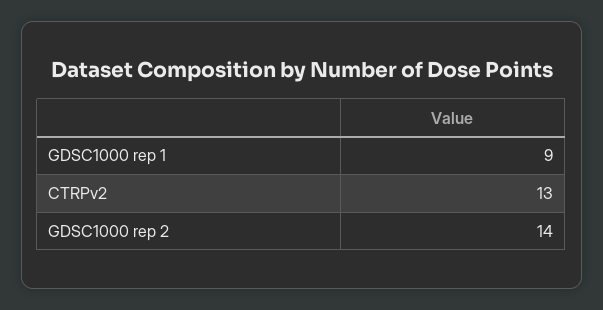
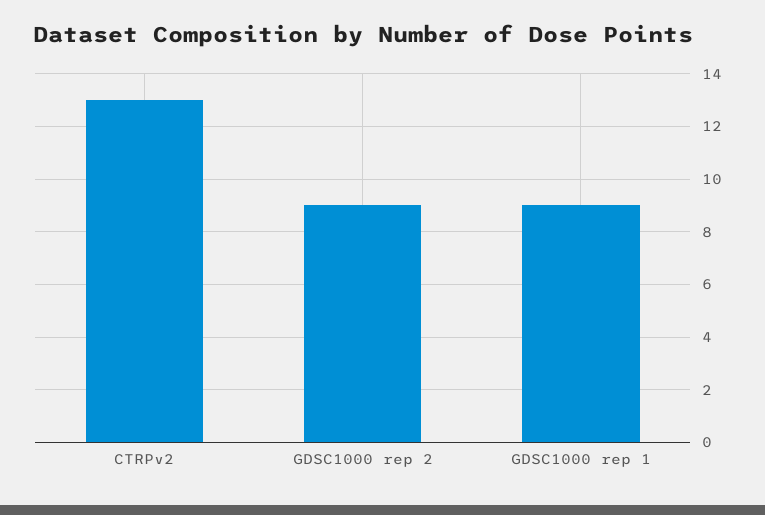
GDSC1000 rep 2: 14 -> 9

